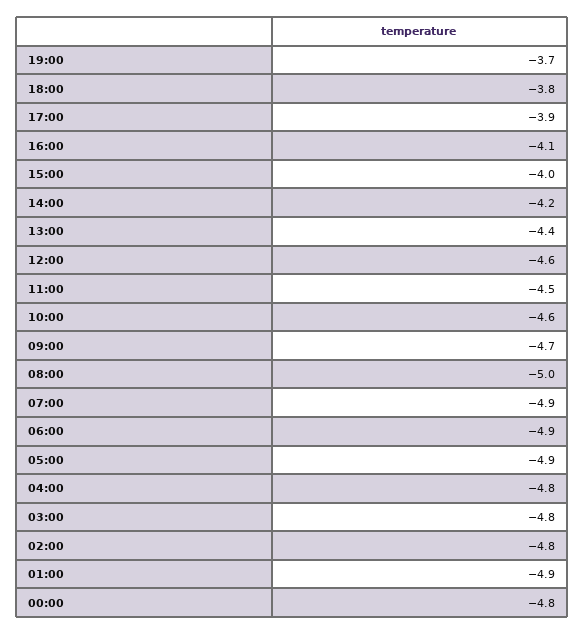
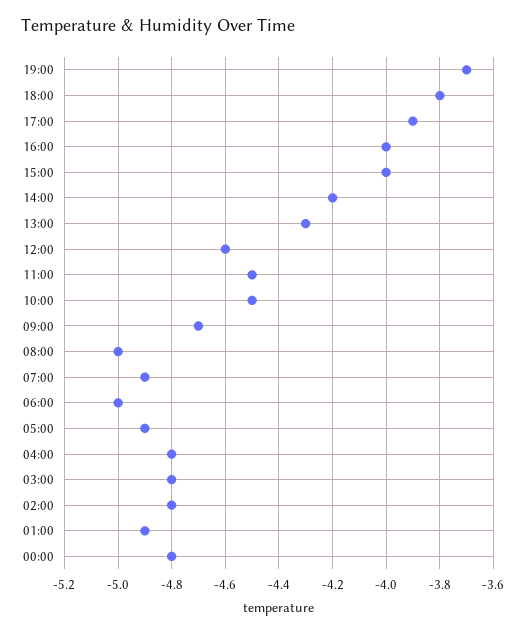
16:00: -4.1 -> -4
13:00: -4.4 -> -4.3
10:00: -4.6 -> -4.5
06:00: -4.9 -> -5

